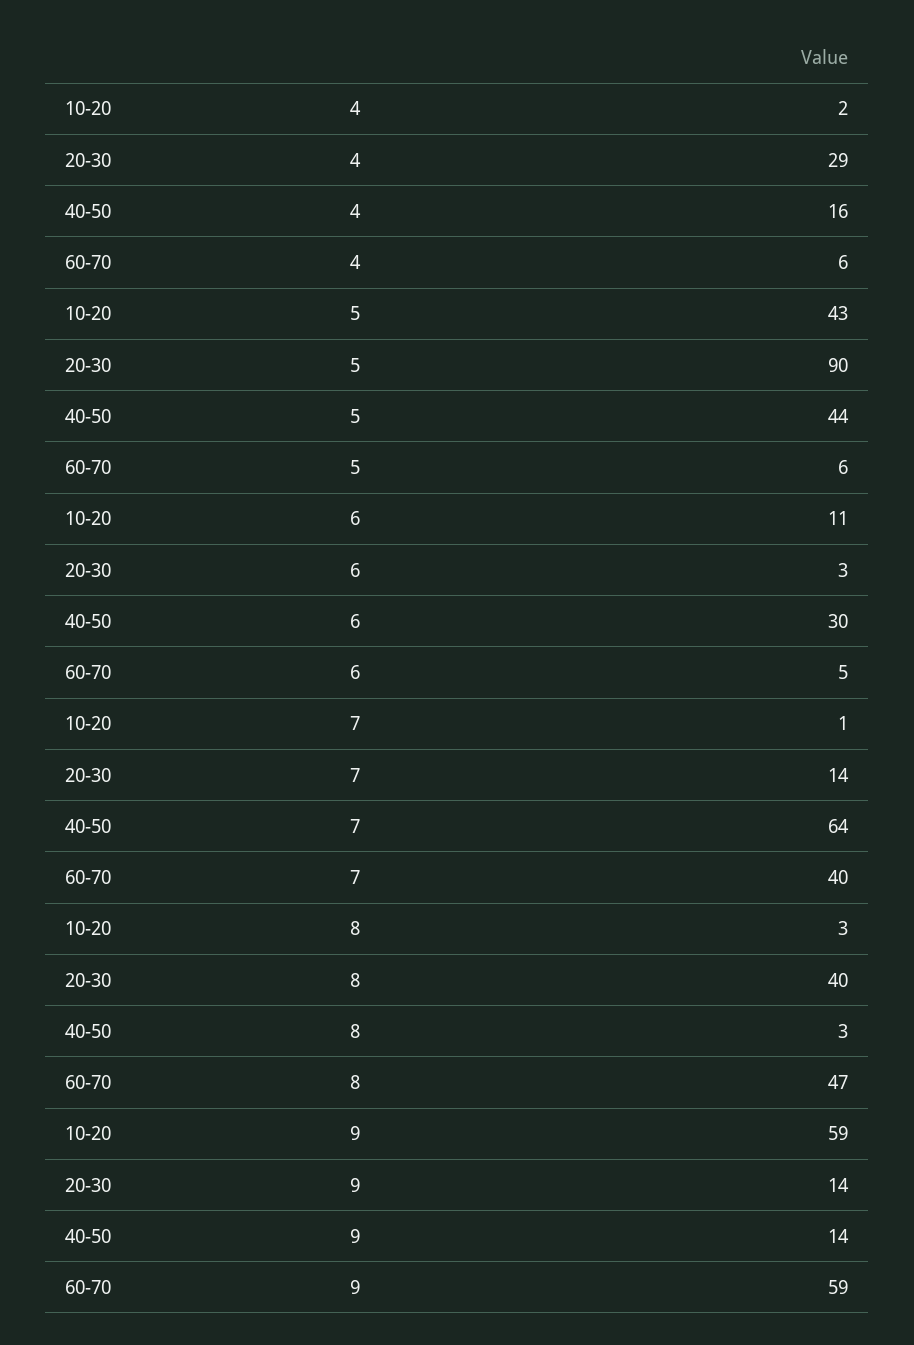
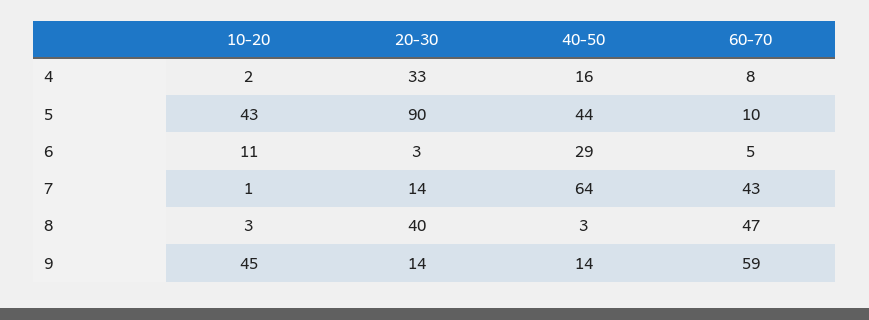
20-30, 4: 29 -> 33
60-70, 4: 6 -> 8
60-70, 5: 6 -> 10
40-50, 6: 30 -> 29
60-70, 7: 40 -> 43
10-20, 9: 59 -> 45

